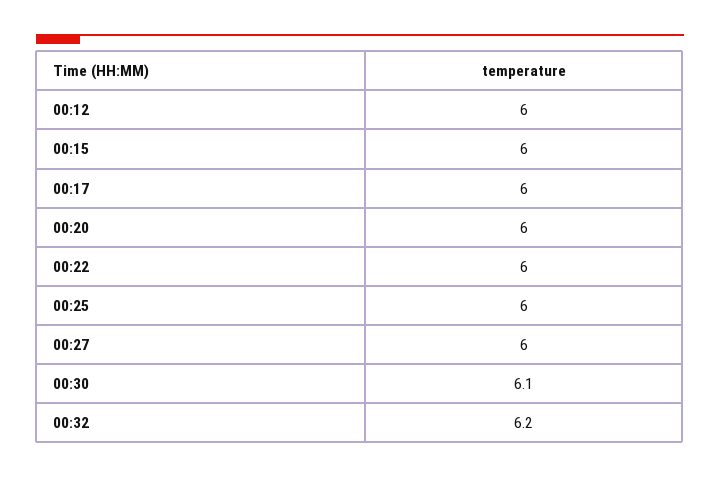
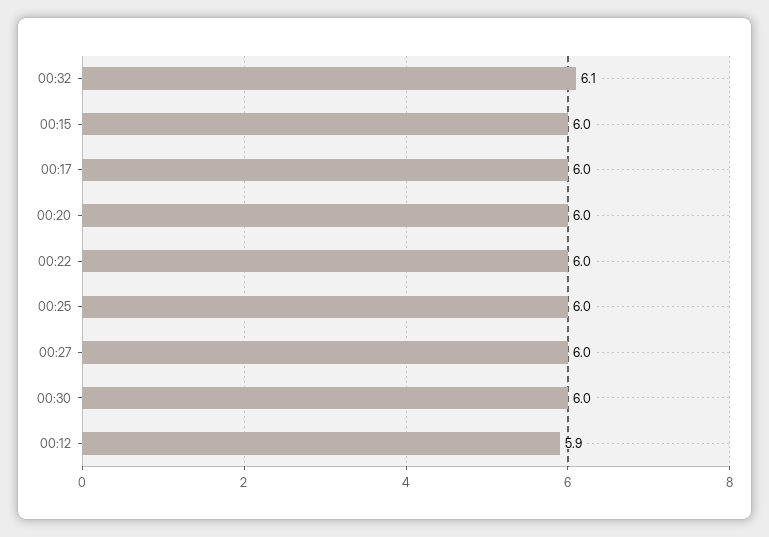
00:12: 6 -> 5.9
00:30: 6.1 -> 6
00:32: 6.2 -> 6.1

